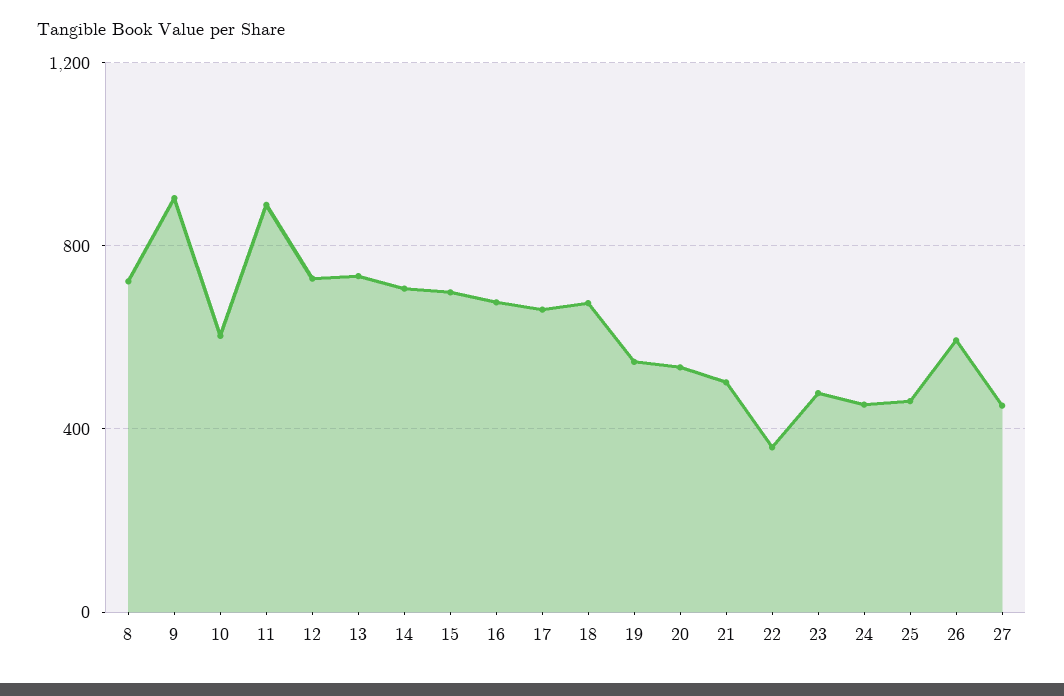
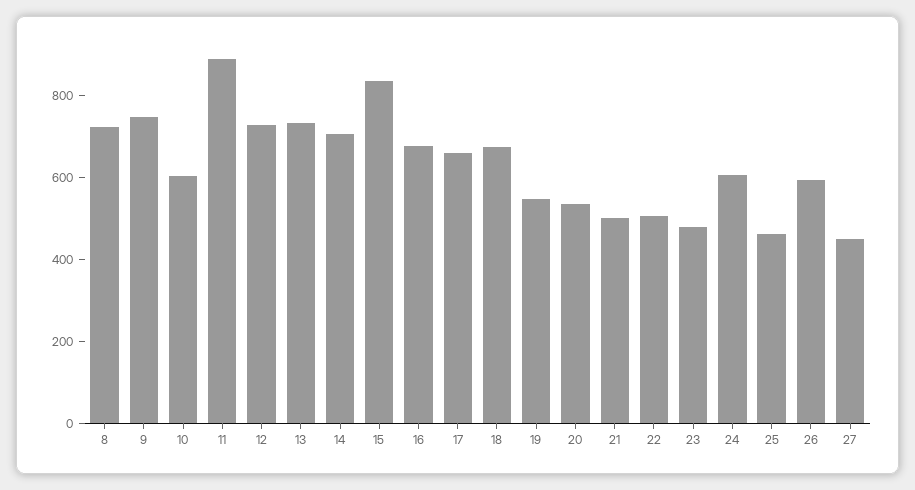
9: 900 -> 750
15: 700 -> 850
22: 350 -> 500
24: 450 -> 600

